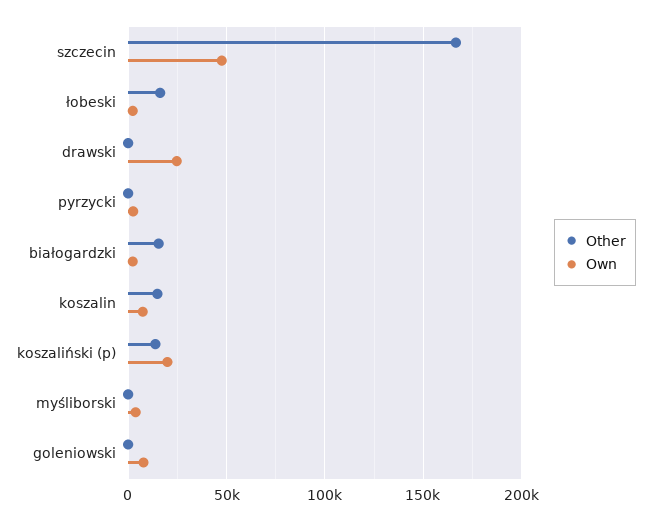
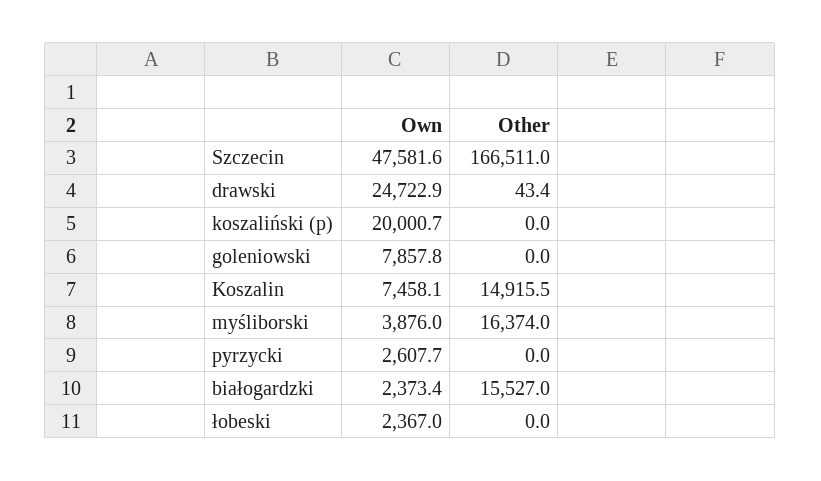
Other, łobeski: 15000 -> 0
Other, koszaliński (p): 15000 -> 0
Other, myśliborski: 0 -> 16374

